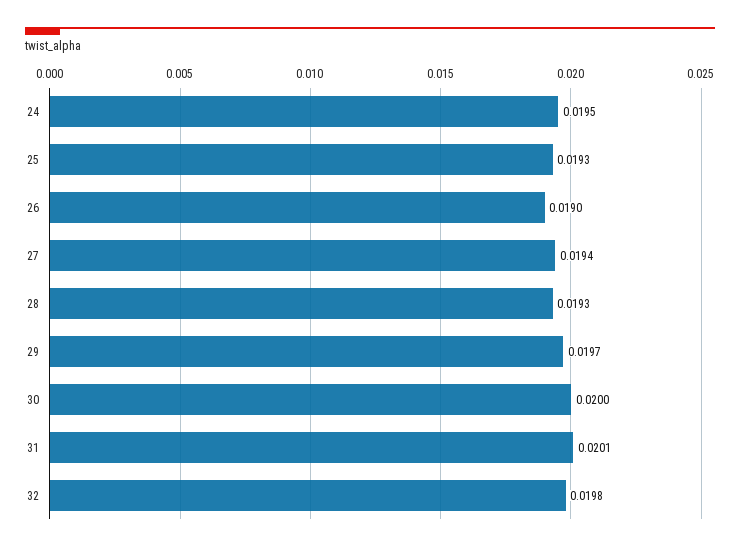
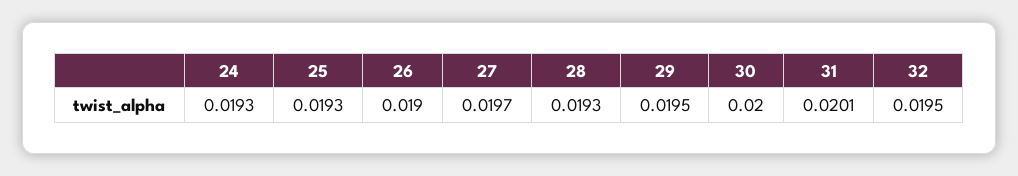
24: 0.0195 -> 0.0193
27: 0.0194 -> 0.0197
29: 0.0197 -> 0.0195
32: 0.0198 -> 0.0195

